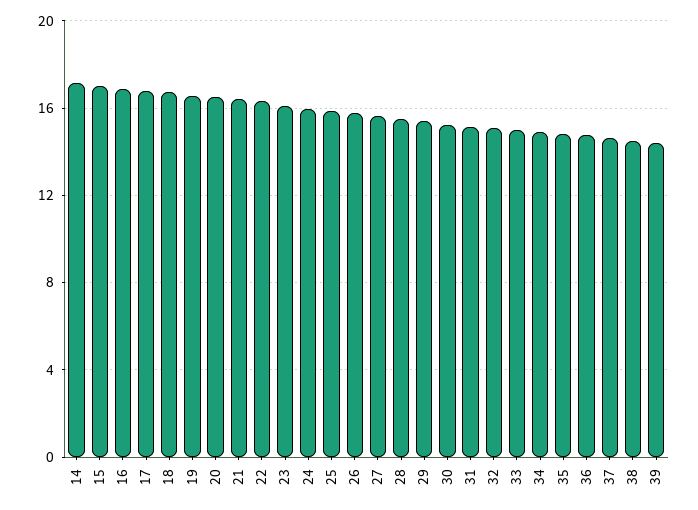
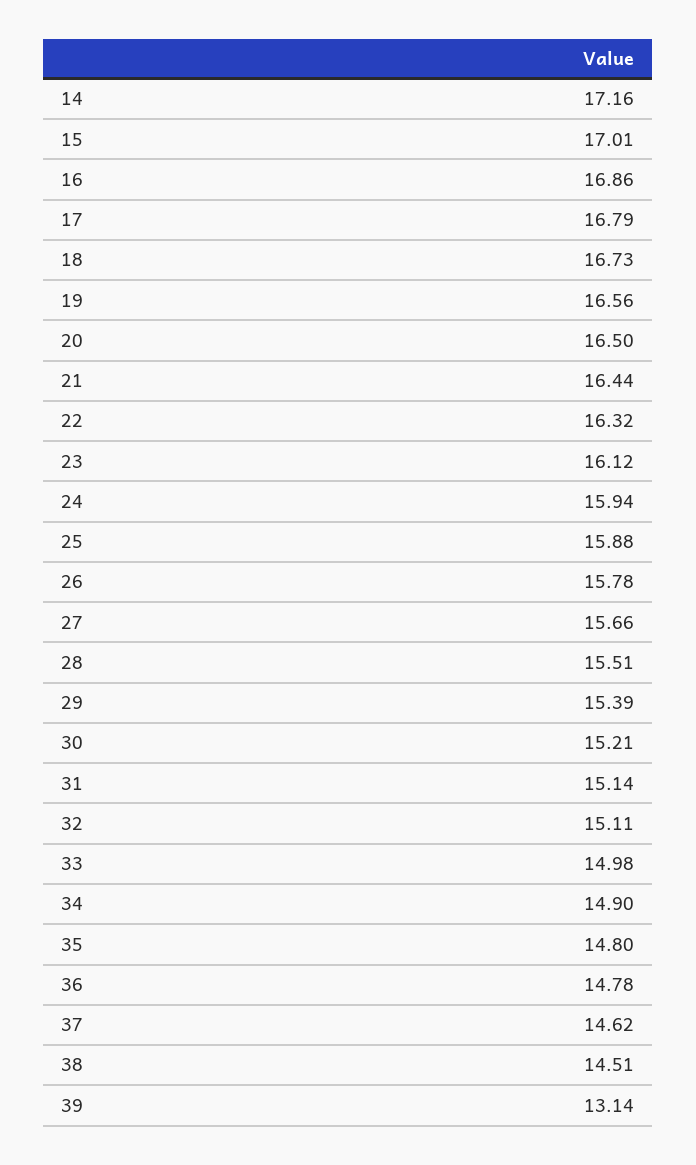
39: 14.5 -> 13.14

